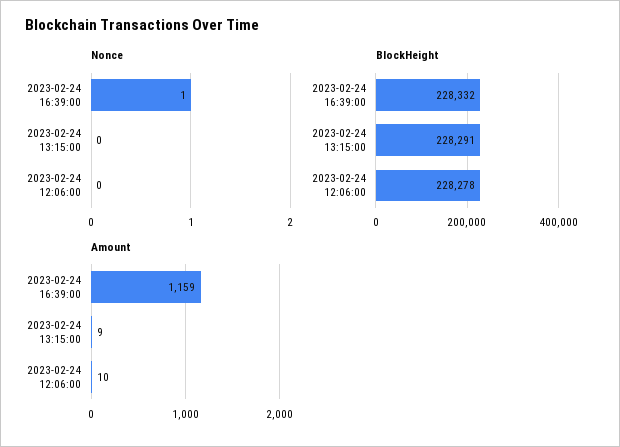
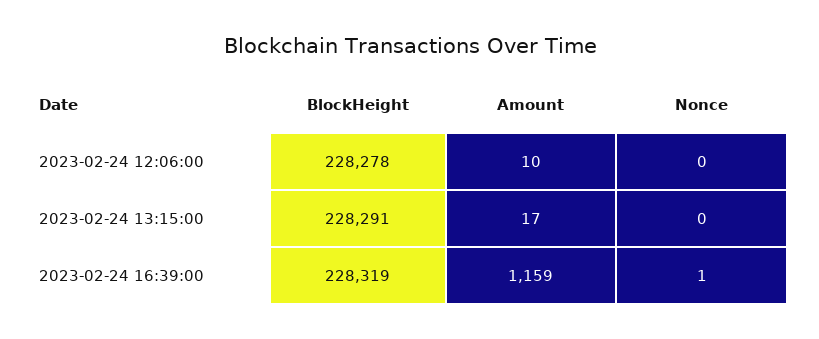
BlockHeight, 2023-02-24 16:39:00: 228332 -> 228319
Amount, 2023-02-24 13:15:00: 9 -> 17

